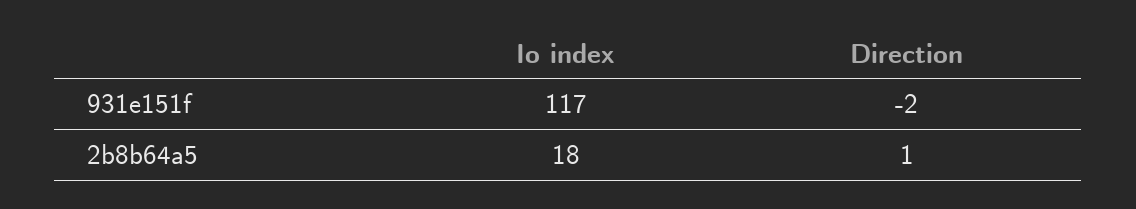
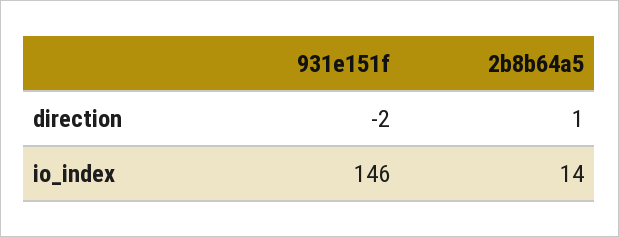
Io index, 931e151f: 117 -> 146
Io index, 2b8b64a5: 18 -> 14

